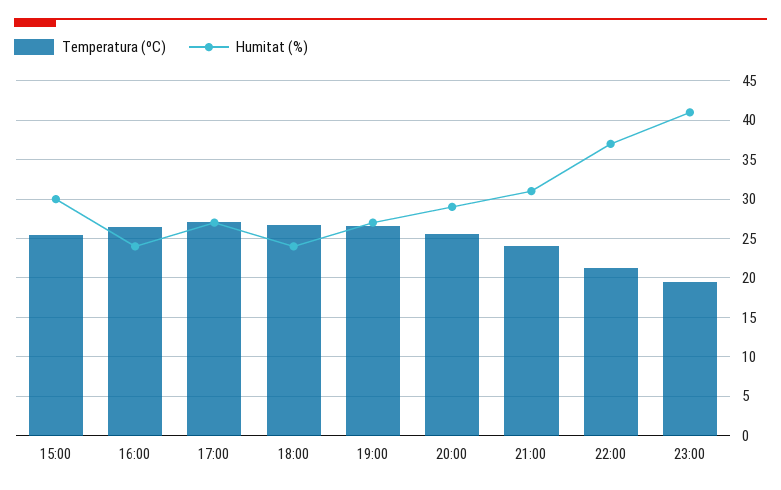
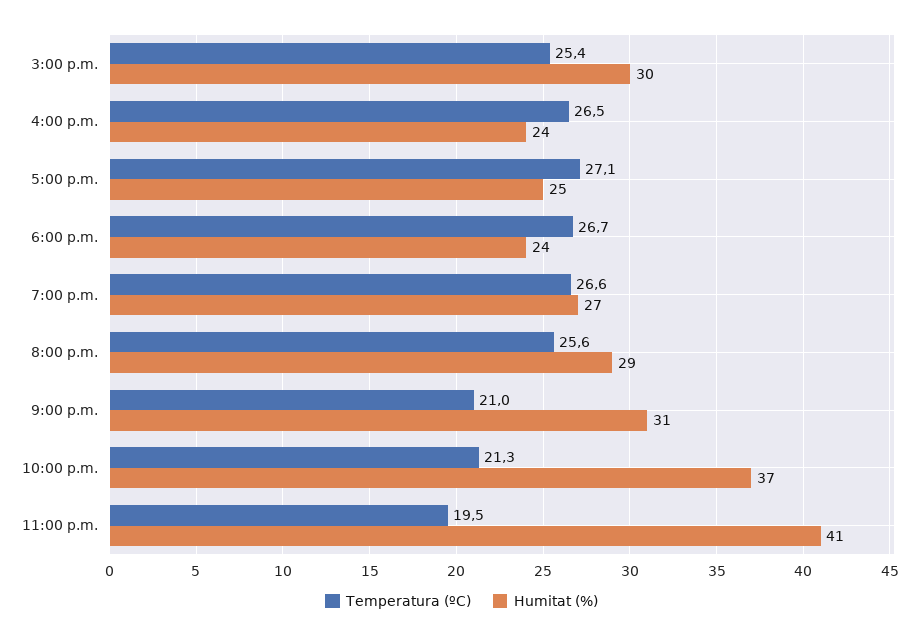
Humitat (%), 17:00: 27 -> 25
Temperatura (ºC), 21:00: 24 -> 21

